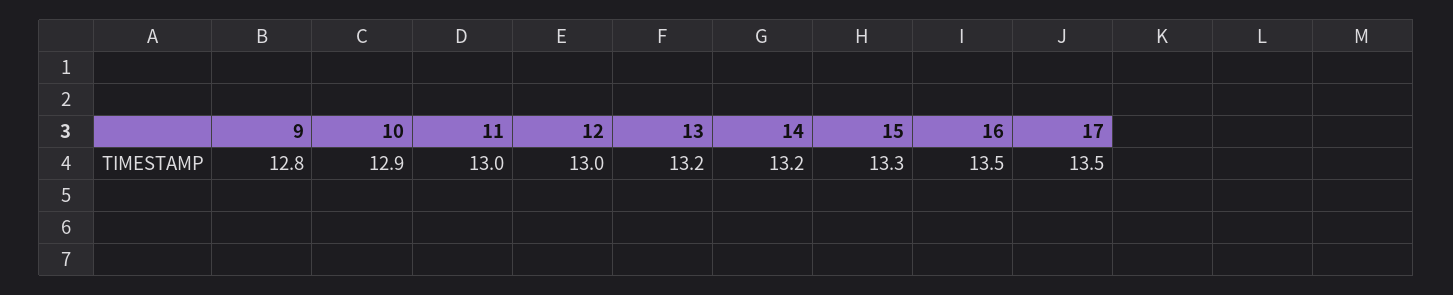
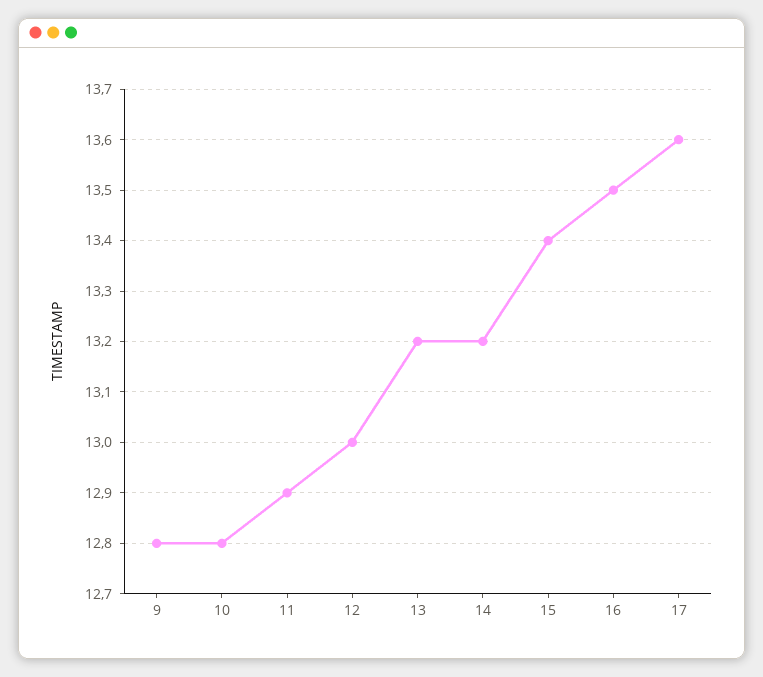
10: 12.9 -> 12.8
11: 13 -> 12.9
15: 13.3 -> 13.4
17: 13.5 -> 13.6

